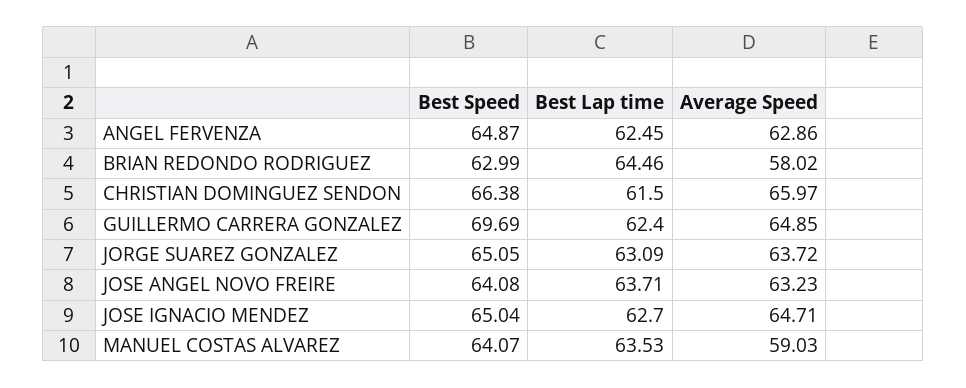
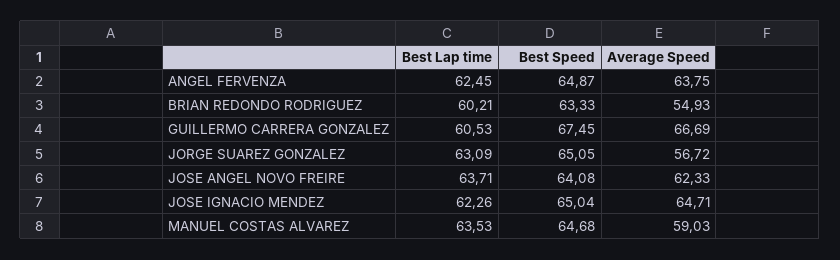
Average Speed, ANGEL FERVENZA: 62.86 -> 63.75
Best Speed, BRIAN REDONDO RODRIGUEZ: 62.99 -> 63.33
Best Lap time, BRIAN REDONDO RODRIGUEZ: 64.46 -> 60.21
Average Speed, BRIAN REDONDO RODRIGUEZ: 58.02 -> 54.93
Best Speed, CHRISTIAN DOMINGUEZ SENDON: 66.38 -> none
Best Lap time, CHRISTIAN DOMINGUEZ SENDON: 61.5 -> none
Average Speed, CHRISTIAN DOMINGUEZ SENDON: 65.97 -> none
Best Speed, GUILLERMO CARRERA GONZALEZ: 69.69 -> 67.45
Best Lap time, GUILLERMO CARRERA GONZALEZ: 62.4 -> 60.53
Average Speed, GUILLERMO CARRERA GONZALEZ: 64.85 -> 66.69
Average Speed, JORGE SUAREZ GONZALEZ: 63.72 -> 56.72
Average Speed, JOSE ANGEL NOVO FREIRE: 63.23 -> 62.33
Best Lap time, JOSE IGNACIO MENDEZ: 62.7 -> 62.26
Best Speed, MANUEL COSTAS ALVAREZ: 64.07 -> 64.68

